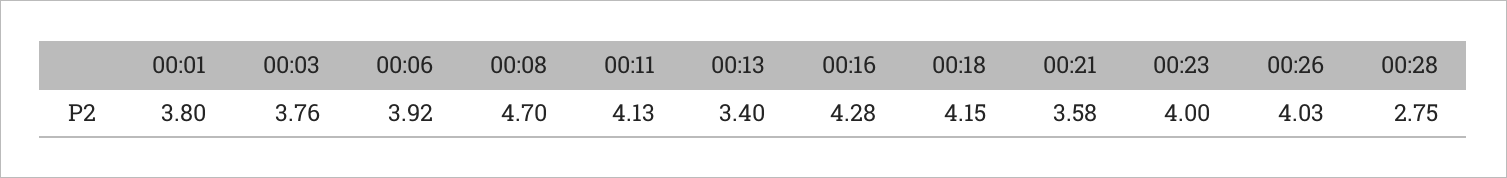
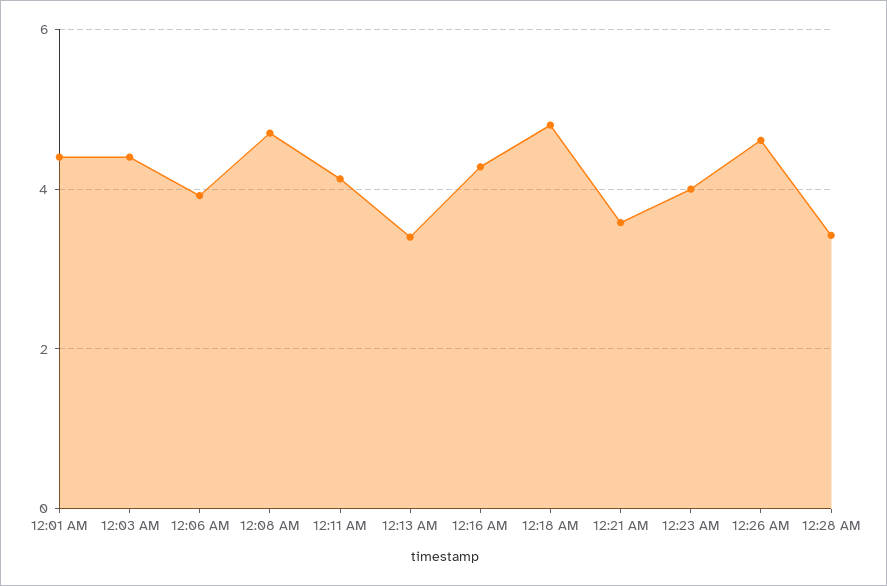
00:01: 3.8 -> 4.4
00:03: 3.76 -> 4.4
00:18: 4.15 -> 4.8
00:26: 4.03 -> 4.6
00:28: 2.75 -> 3.4

